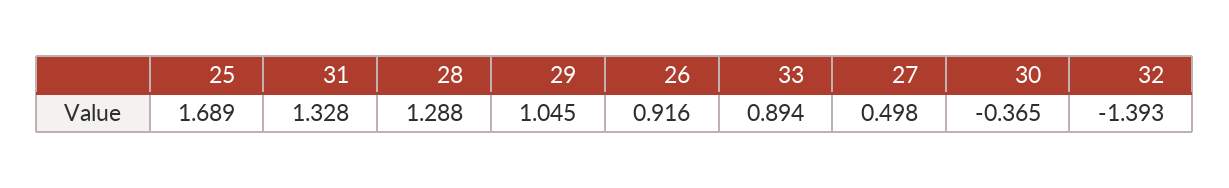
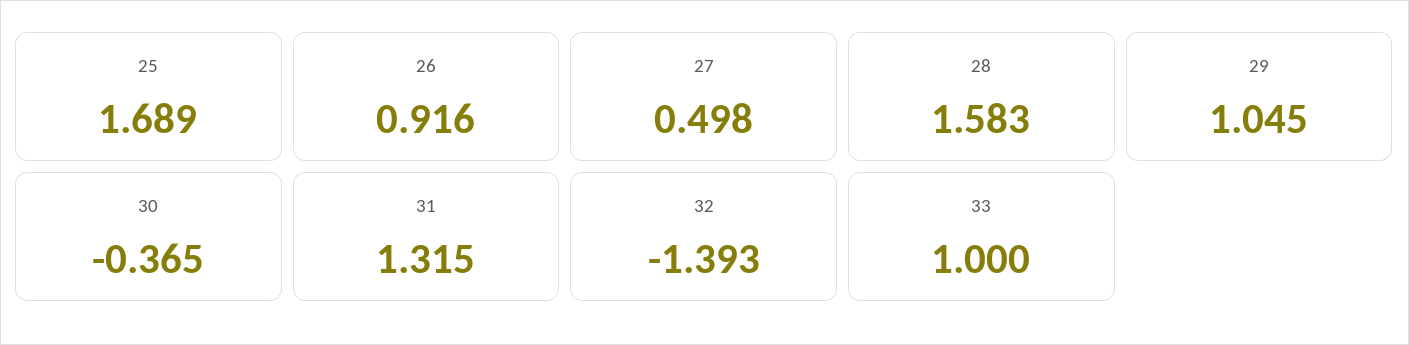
31: 1.328 -> 1.315
28: 1.288 -> 1.583
33: 0.894 -> 1

